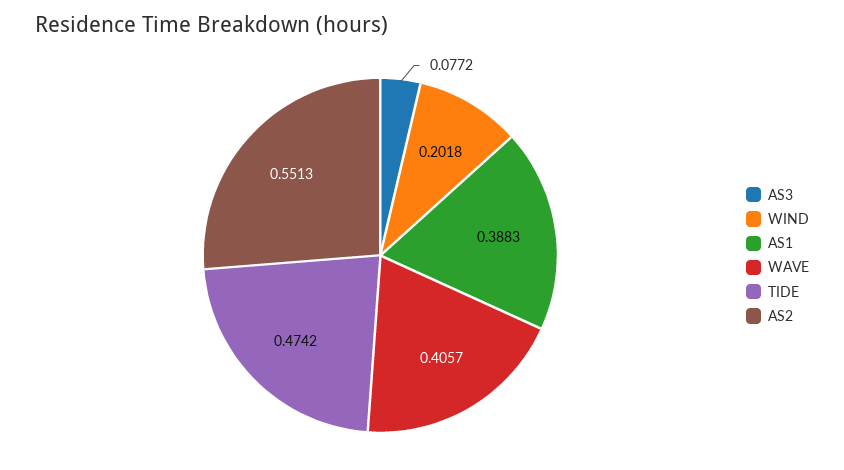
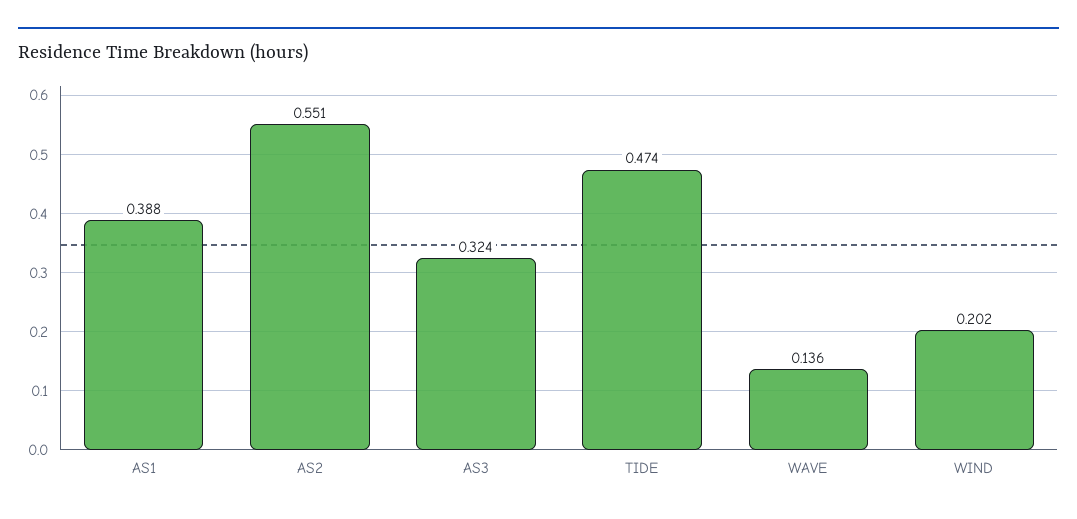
AS3: 0.0772 -> 0.324
WAVE: 0.4057 -> 0.136

